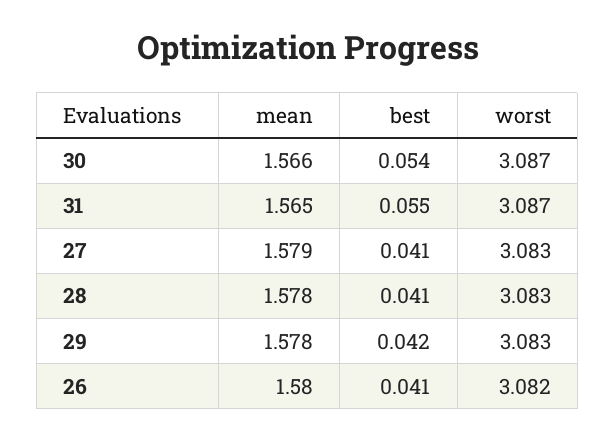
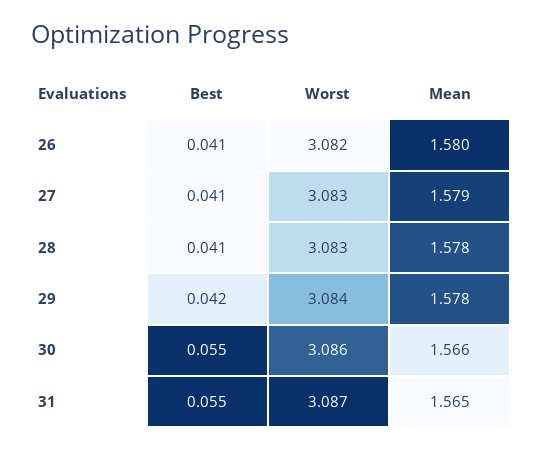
best, 30: 0.054 -> 0.055
worst, 30: 3.087 -> 3.086
worst, 29: 3.083 -> 3.084

